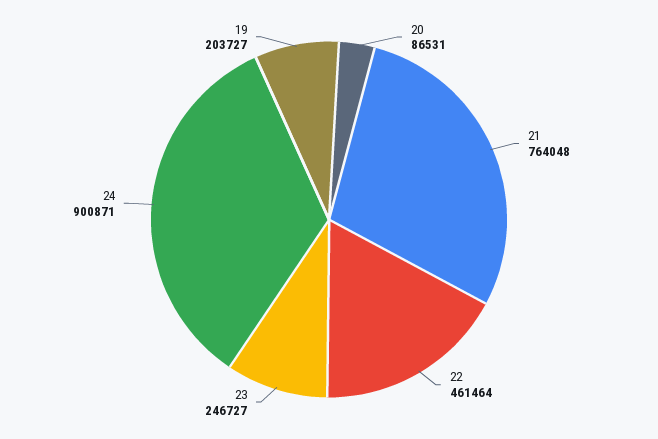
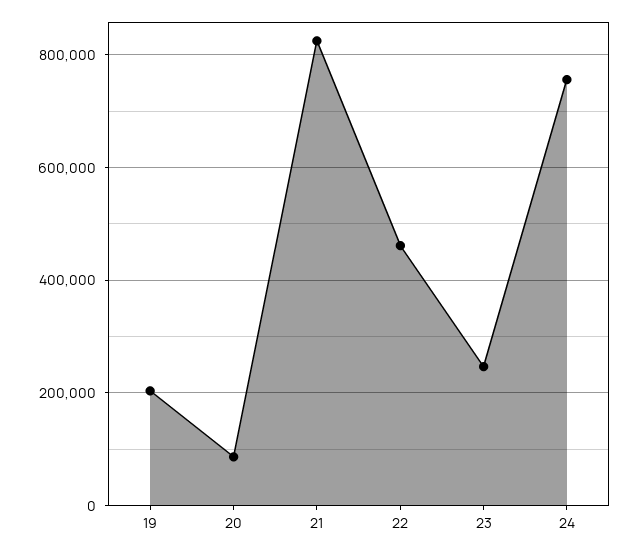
21: 764048 -> 820000
24: 900871 -> 760000

